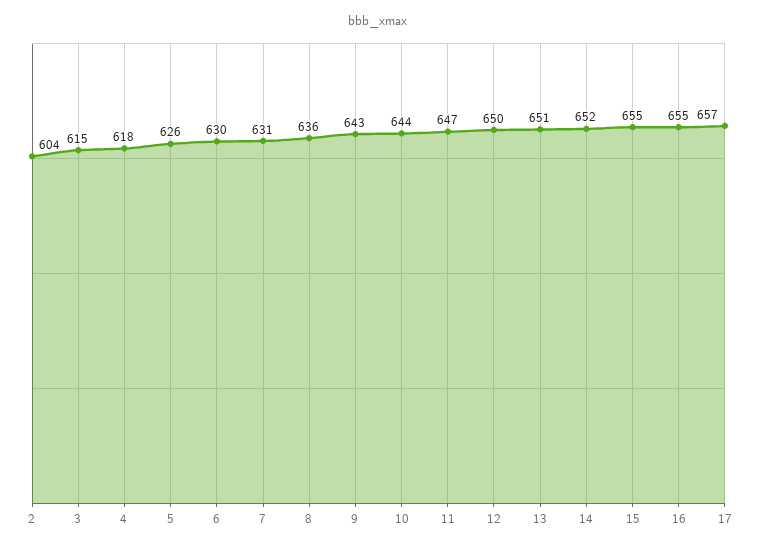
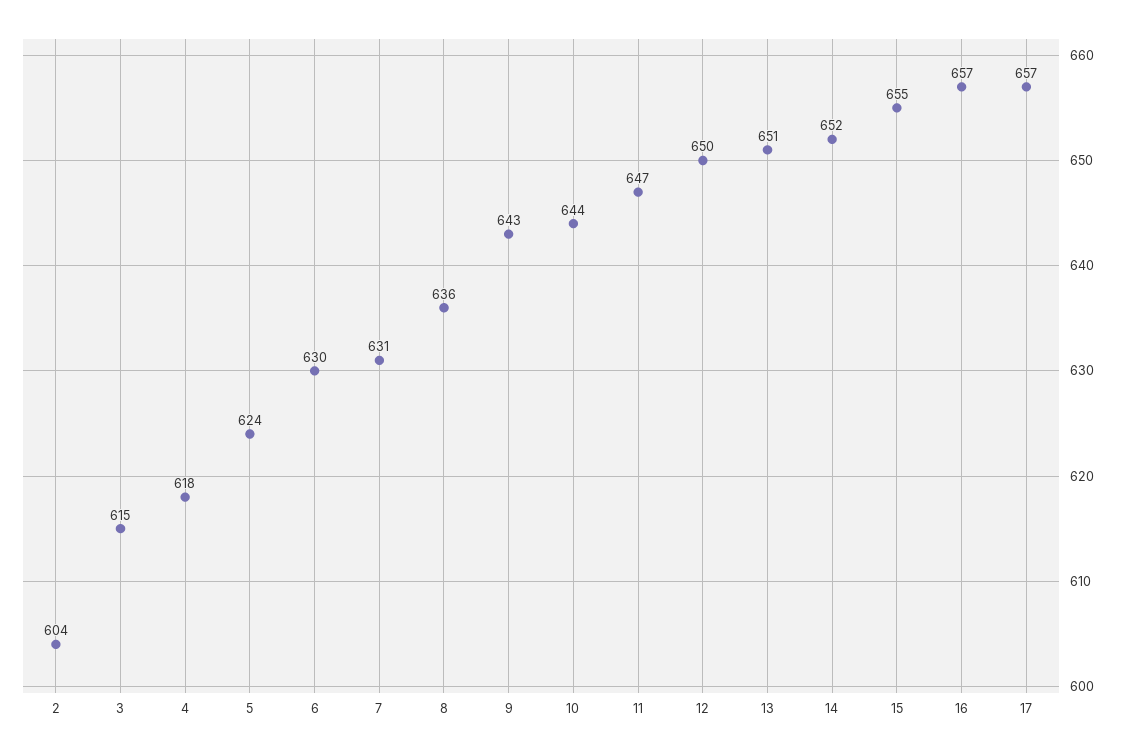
5: 626 -> 624
16: 655 -> 657

